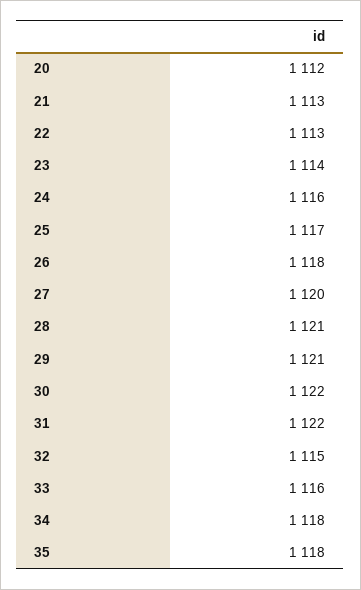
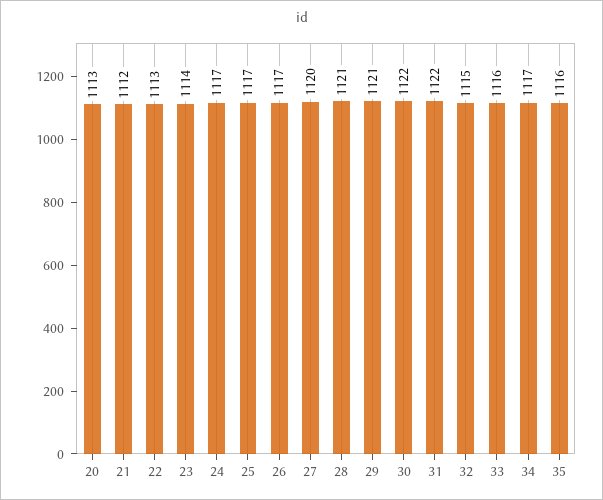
20: 1112 -> 1113
21: 1113 -> 1112
24: 1116 -> 1117
26: 1118 -> 1117
34: 1118 -> 1117
35: 1118 -> 1116

